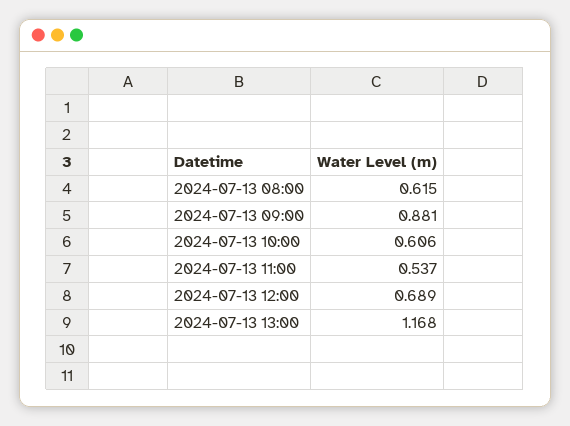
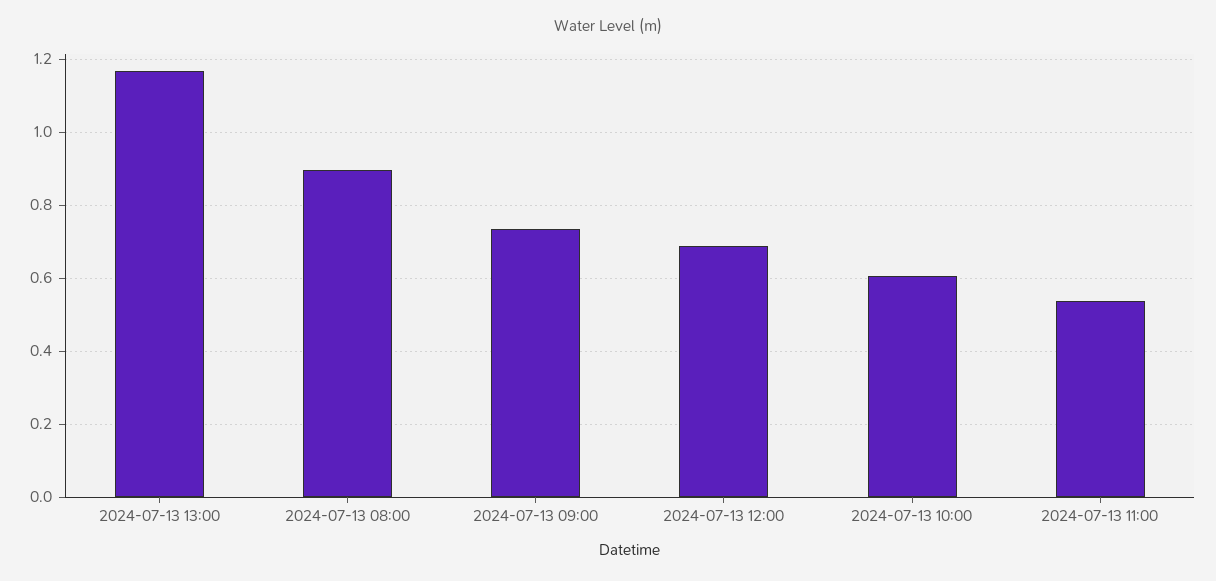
2024-07-13 08:00: 0.615 -> 0.9
2024-07-13 09:00: 0.881 -> 0.74

